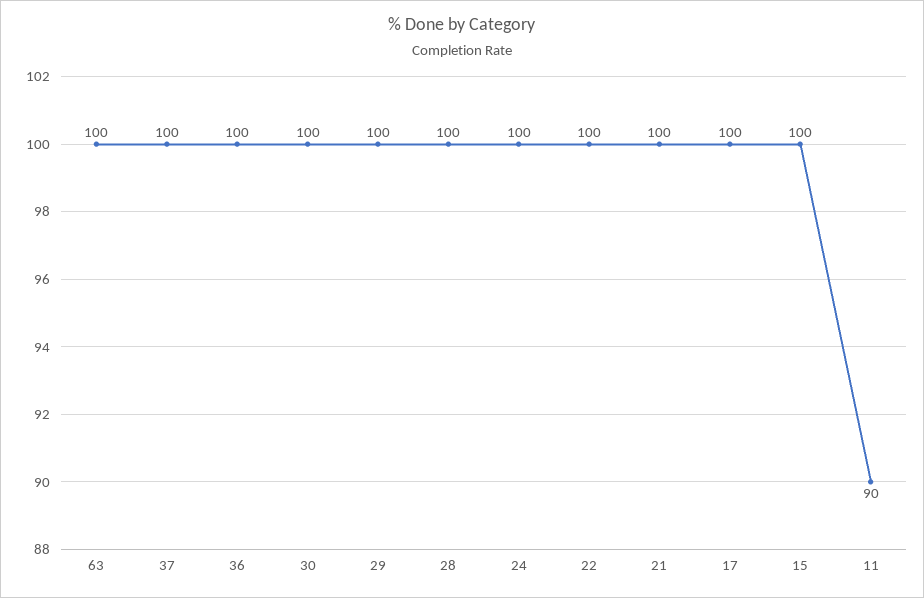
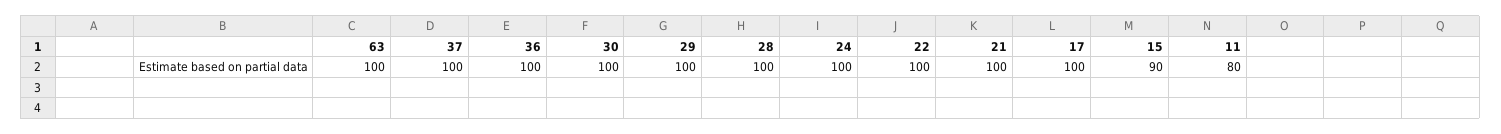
15: 100 -> 90
11: 90 -> 80

